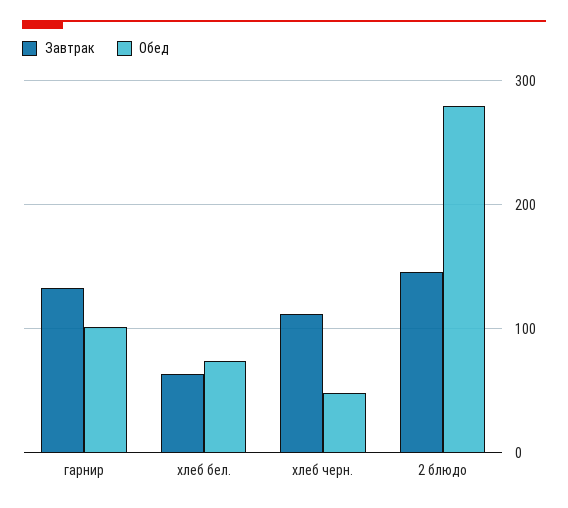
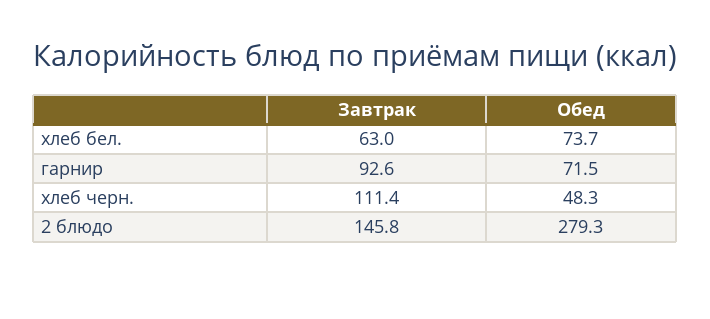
Завтрак, гарнир: 130 -> 92.6
Обед, гарнир: 100 -> 71.5

